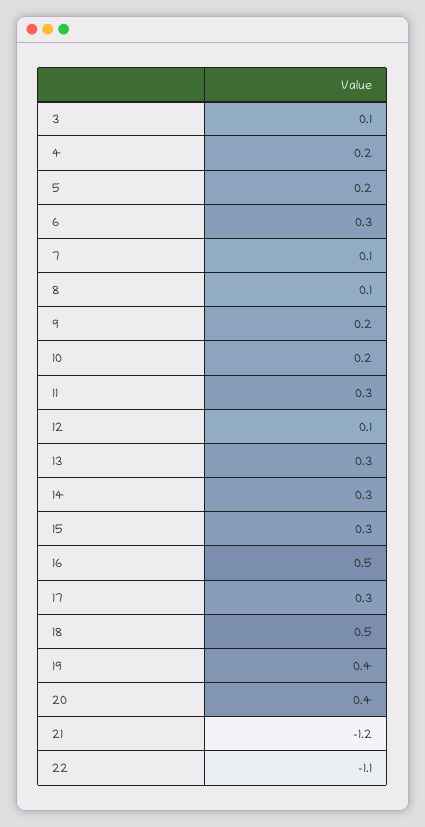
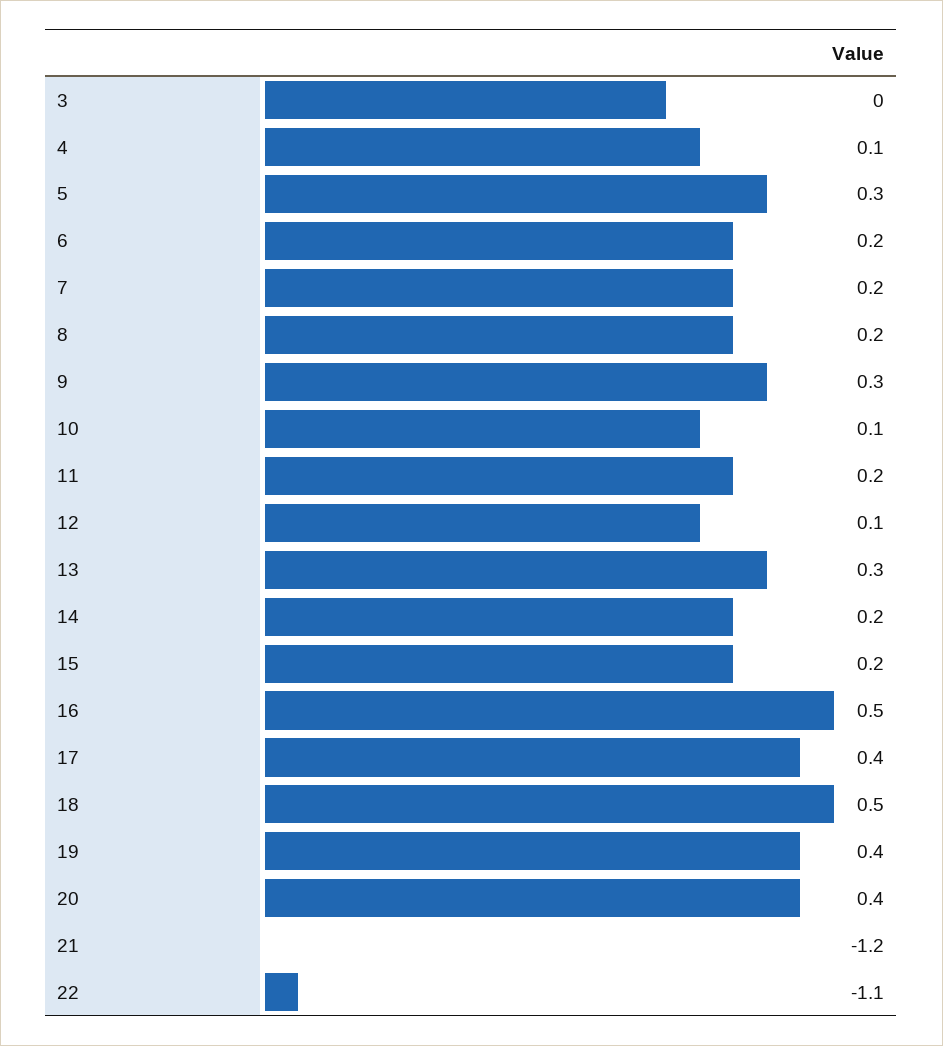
3: 0.1 -> 0
4: 0.2 -> 0.1
5: 0.2 -> 0.3
6: 0.3 -> 0.2
7: 0.1 -> 0.2
8: 0.1 -> 0.2
9: 0.2 -> 0.3
10: 0.2 -> 0.1
11: 0.3 -> 0.2
14: 0.3 -> 0.2
15: 0.3 -> 0.2
17: 0.3 -> 0.4

